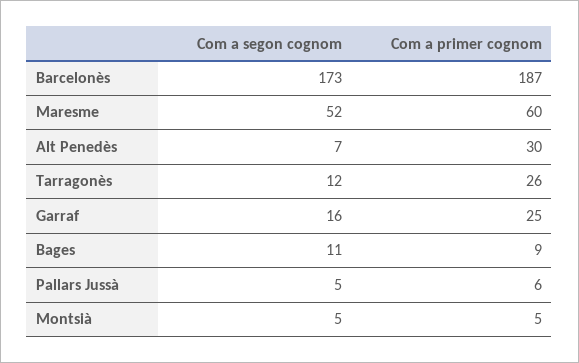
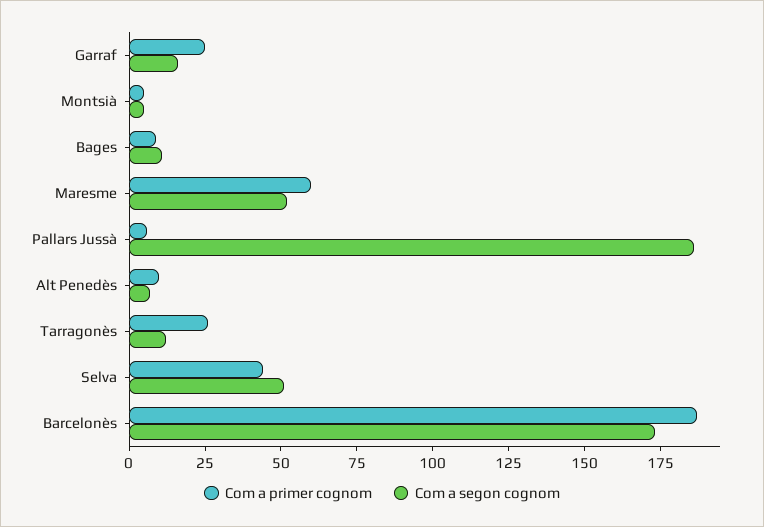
Com a primer cognom, Alt Penedès: 30 -> 10
Com a segon cognom, Pallars Jussà: 5 -> 185
Com a primer cognom, Selva: none -> 45
Com a segon cognom, Selva: none -> 50

